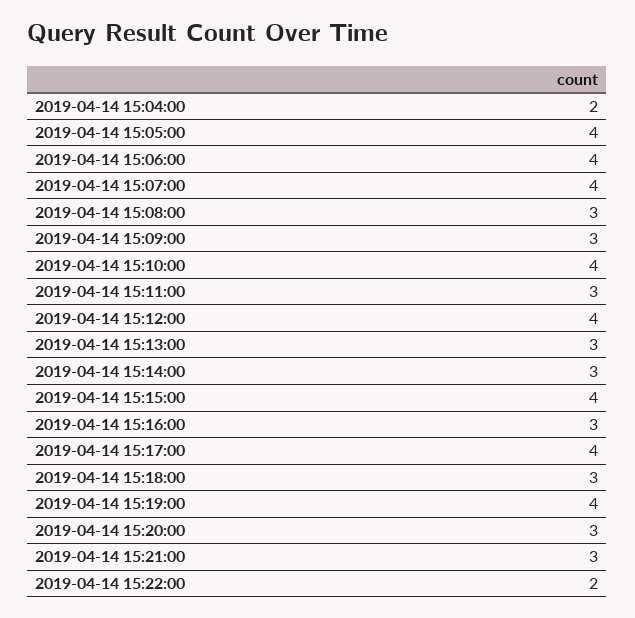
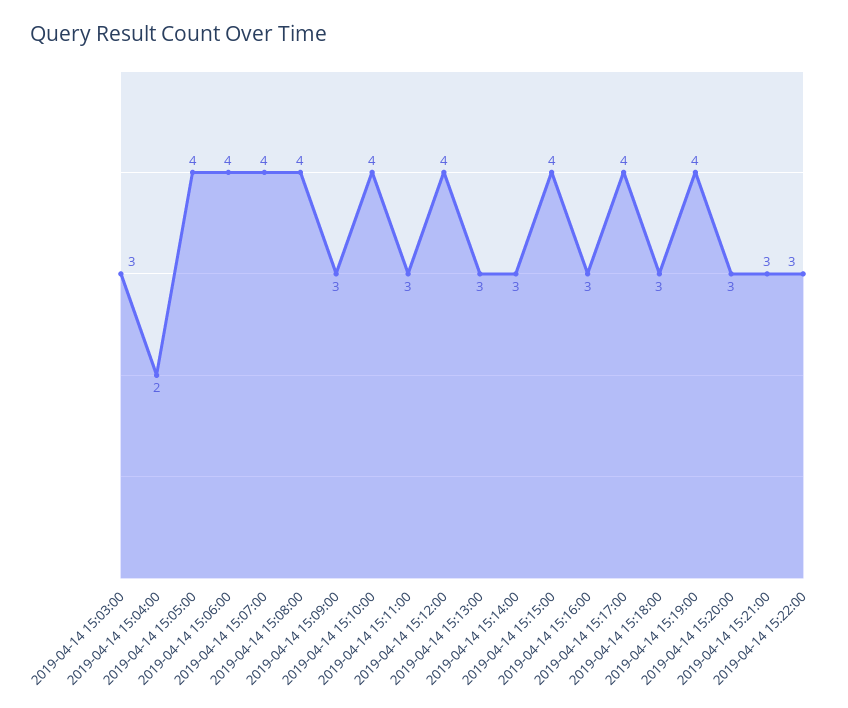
2019-04-14 15:08:00: 3 -> 4
2019-04-14 15:22:00: 2 -> 3
2019-04-14 15:03:00: none -> 3

